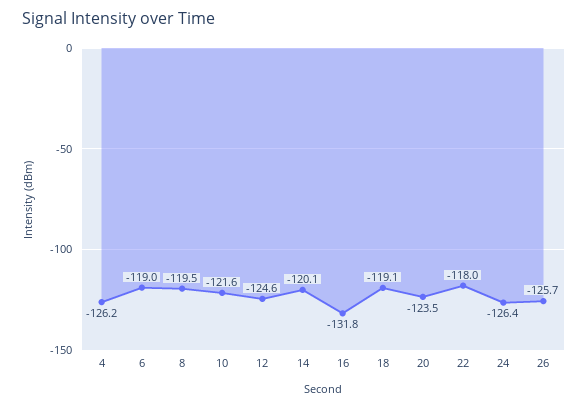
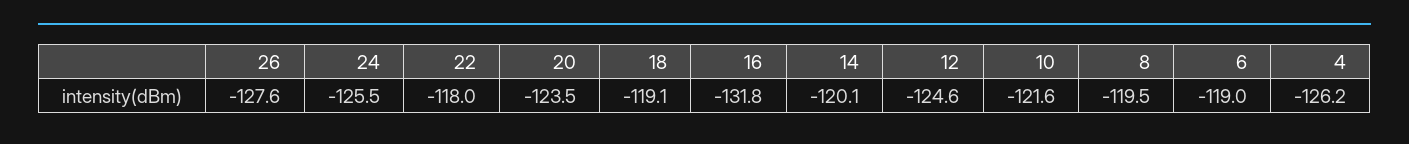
24: -126.4 -> -125.5
26: -125.7 -> -127.6

